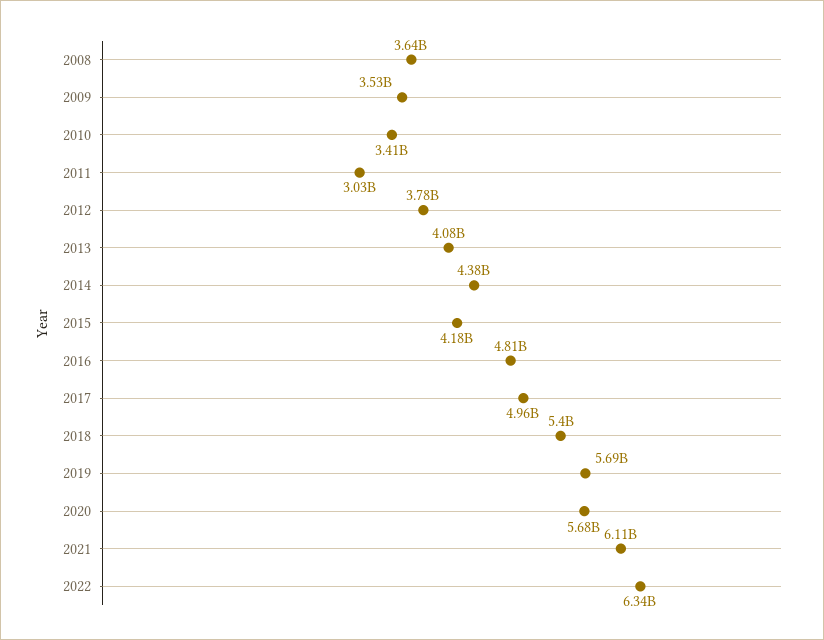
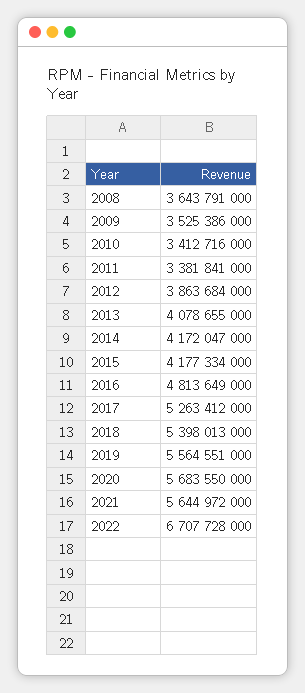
2011: 3030000000 -> 3381841000
2012: 3780000000 -> 3863684000
2014: 4380000000 -> 4172047000
2017: 4960000000 -> 5263412000
2019: 5690000000 -> 5564551000
2021: 6110000000 -> 5644972000
2022: 6340000000 -> 6707728000

